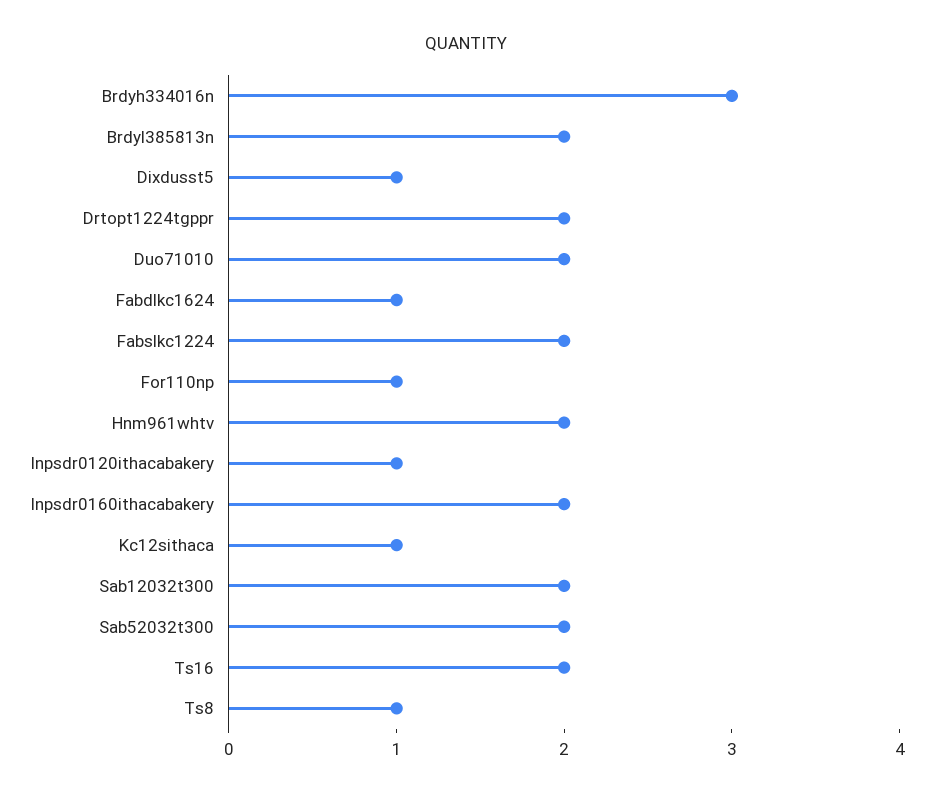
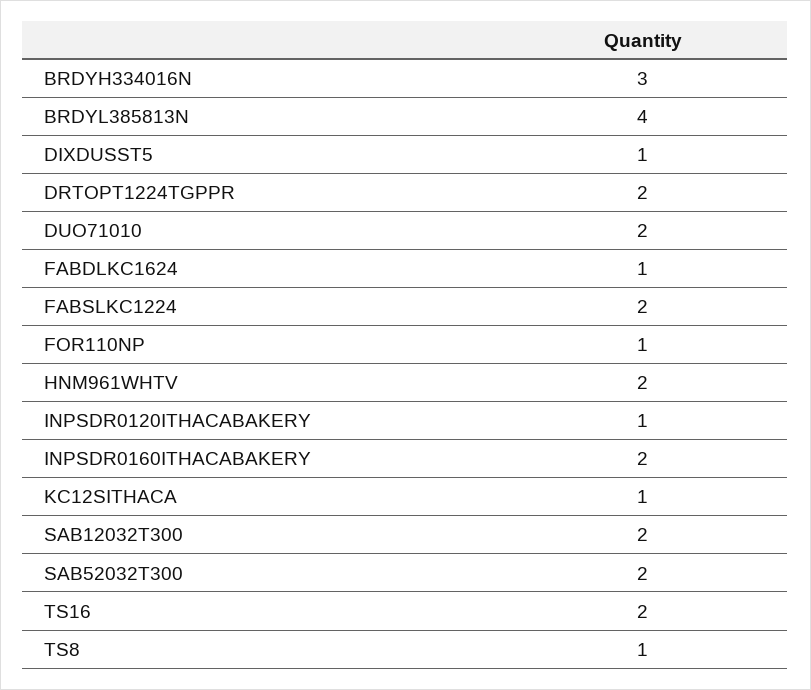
Brdyl385813n: 2 -> 4

